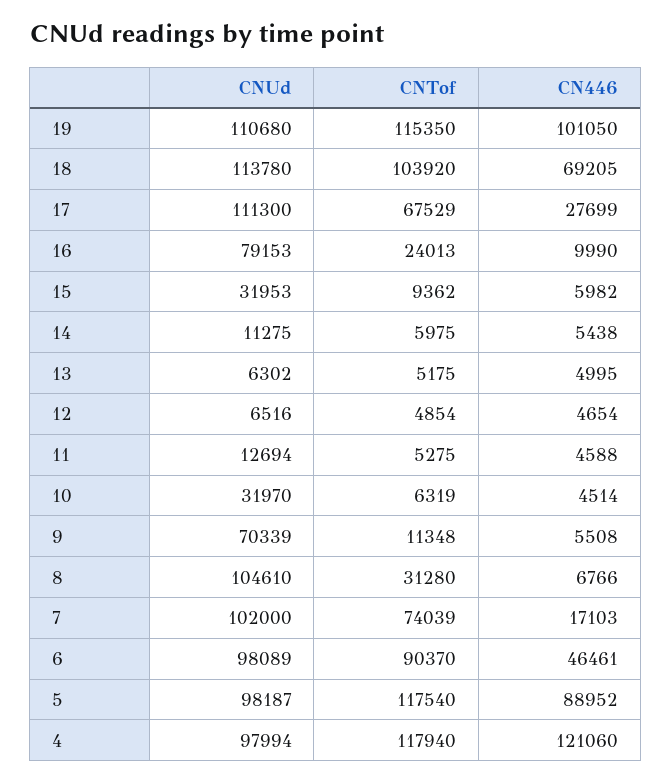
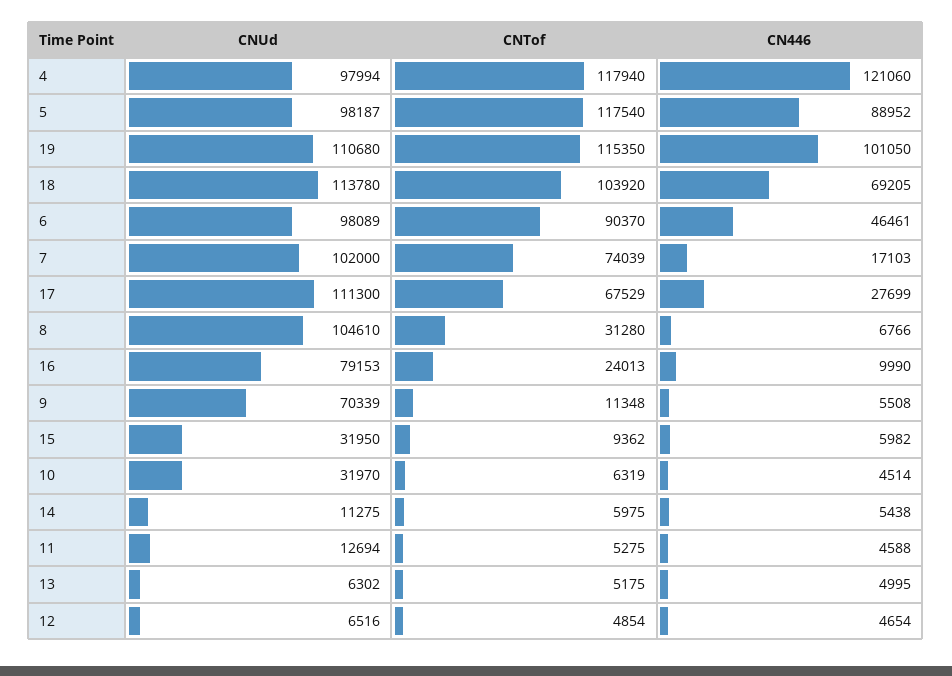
CNUd, 15: 31953 -> 31950

